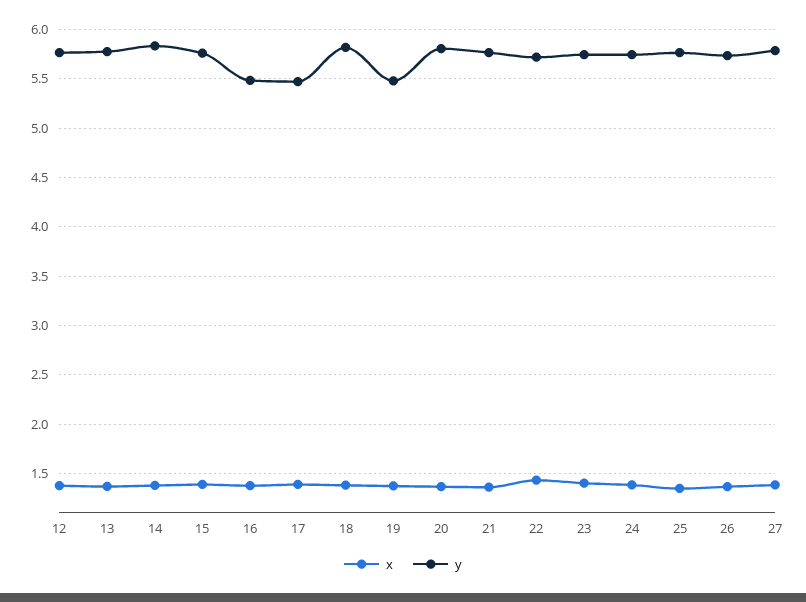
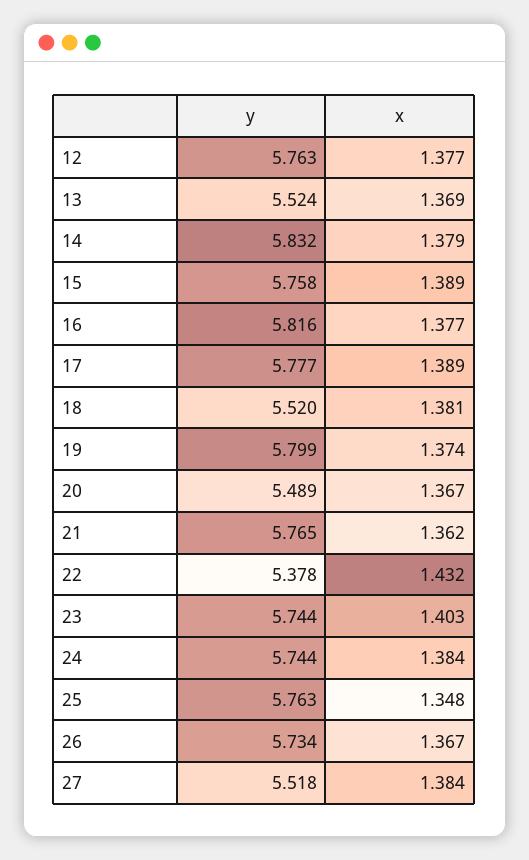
y, 13: 5.8 -> 5.524
y, 16: 5.5 -> 5.816
y, 17: 5.5 -> 5.777
y, 18: 5.8 -> 5.52
y, 19: 5.5 -> 5.799
y, 20: 5.8 -> 5.489
y, 22: 5.7 -> 5.378
y, 27: 5.8 -> 5.518

